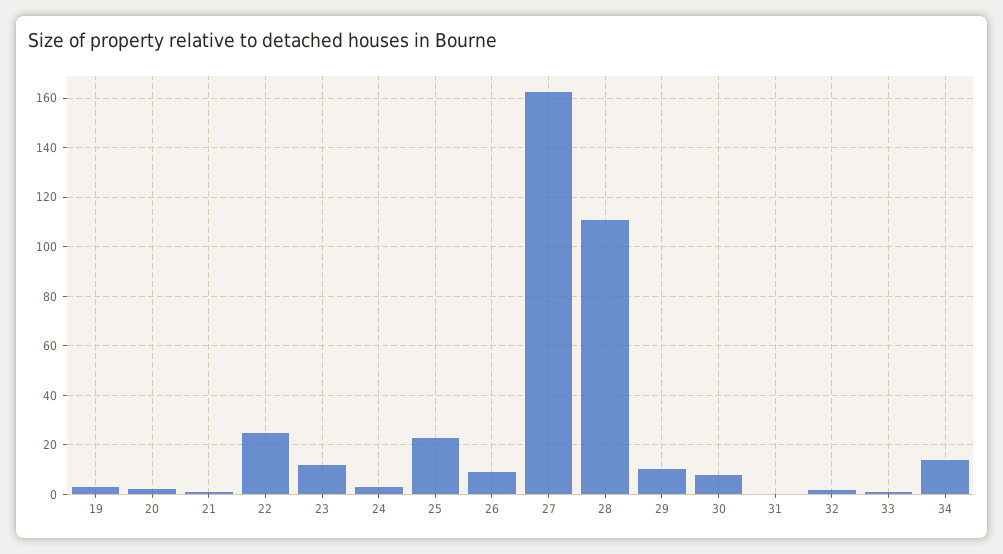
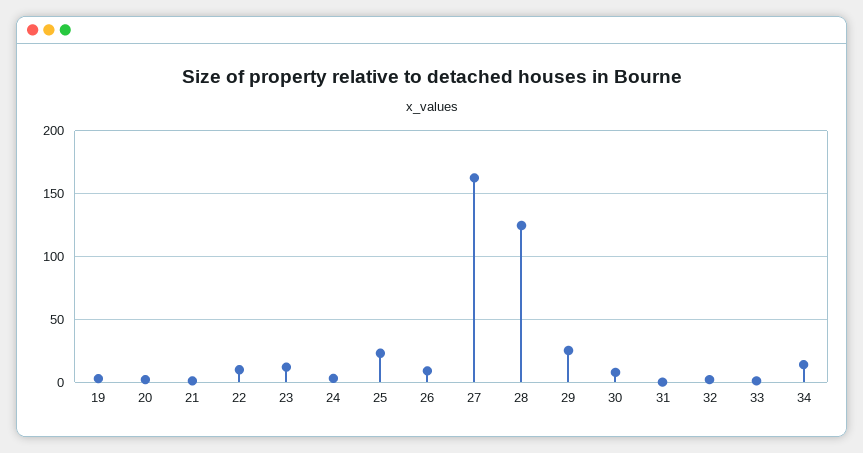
22: 25 -> 10
28: 110 -> 125
29: 10 -> 25

